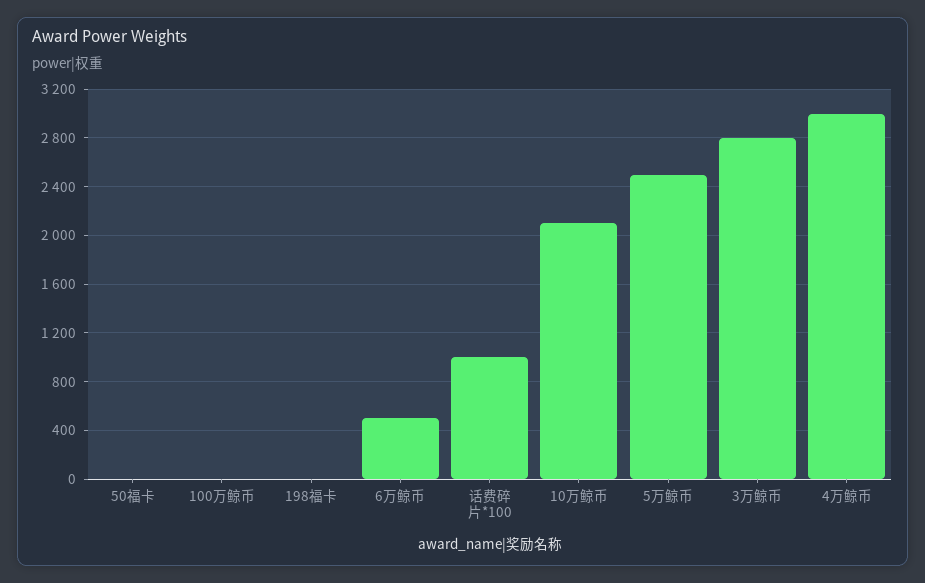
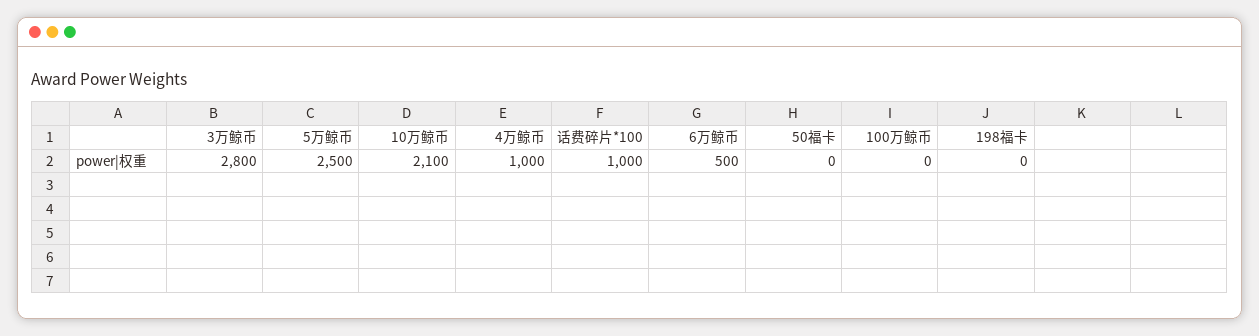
4万鲸币: 3000 -> 1000

